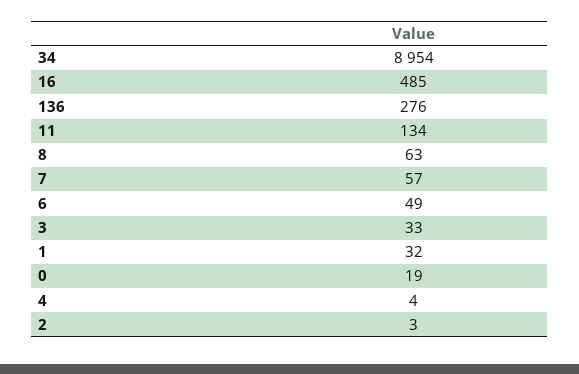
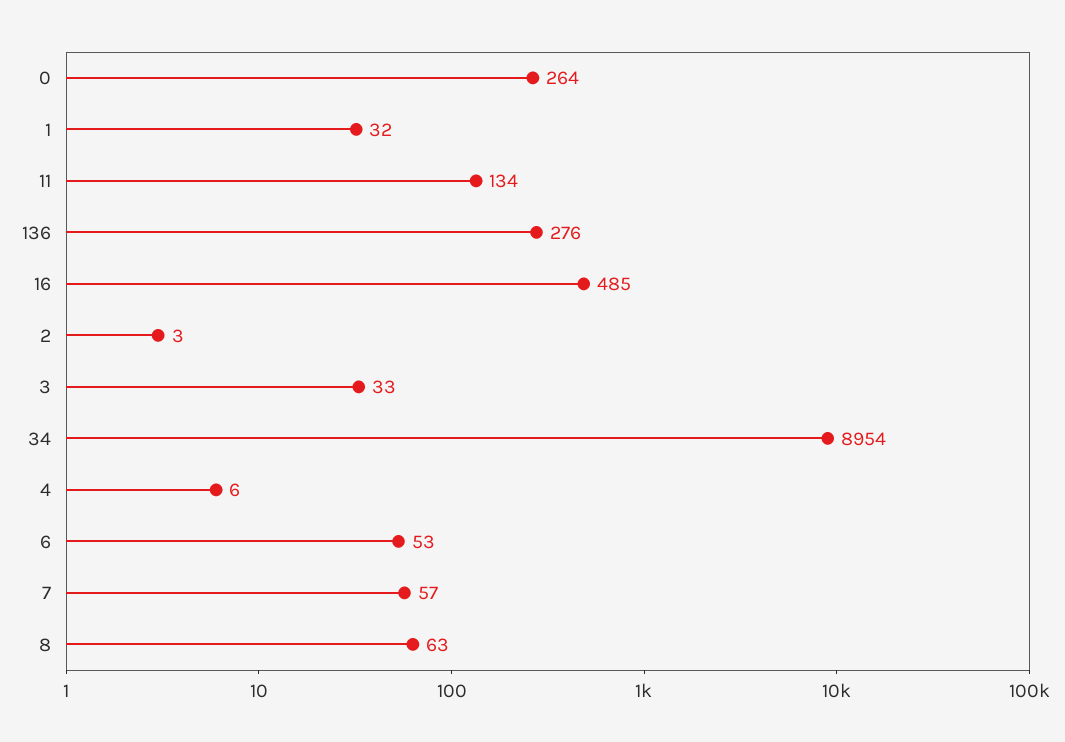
6: 49 -> 53
0: 19 -> 264
4: 4 -> 6

